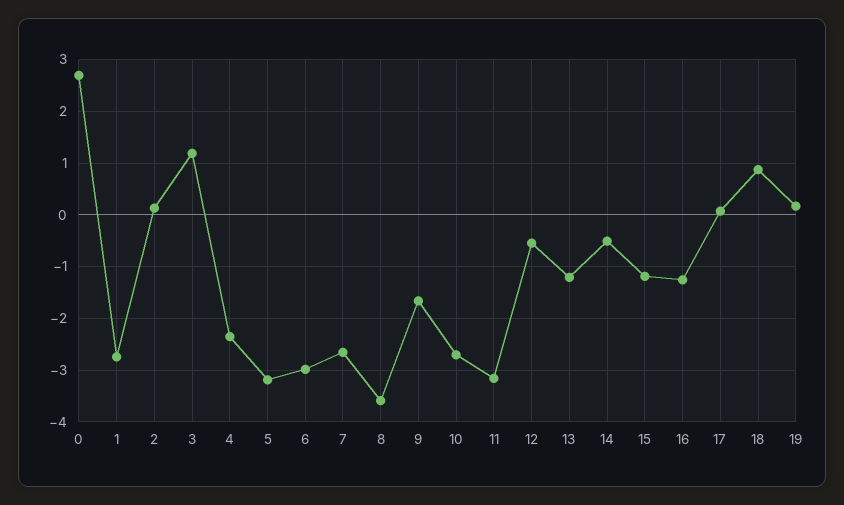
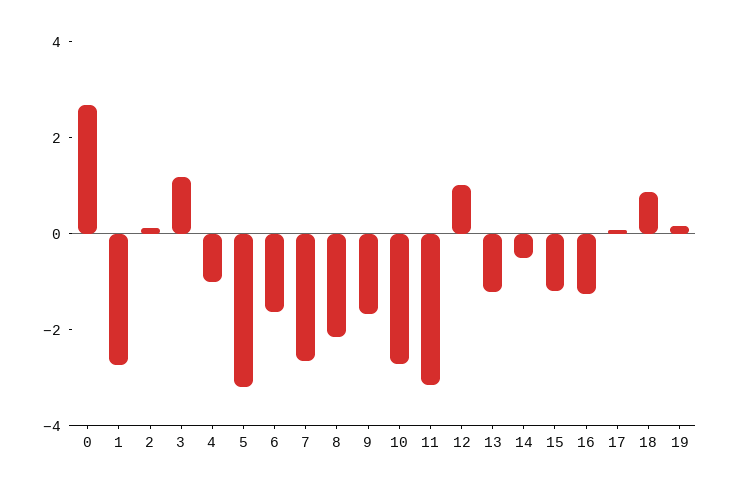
4: -2.4 -> -1
6: -3 -> -1.5
8: -3.6 -> -2
12: -0.6 -> 1

